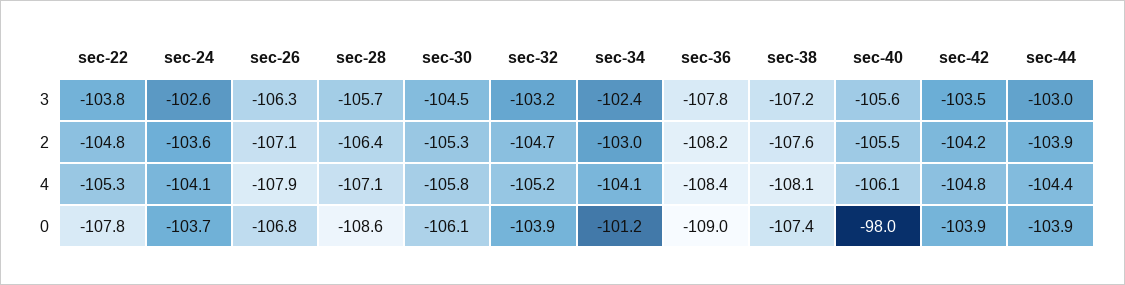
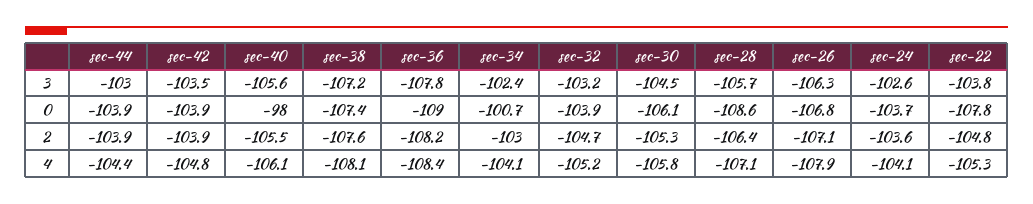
sec-42, 2: -104.2 -> -103.9
sec-34, 0: -101.2 -> -100.7

